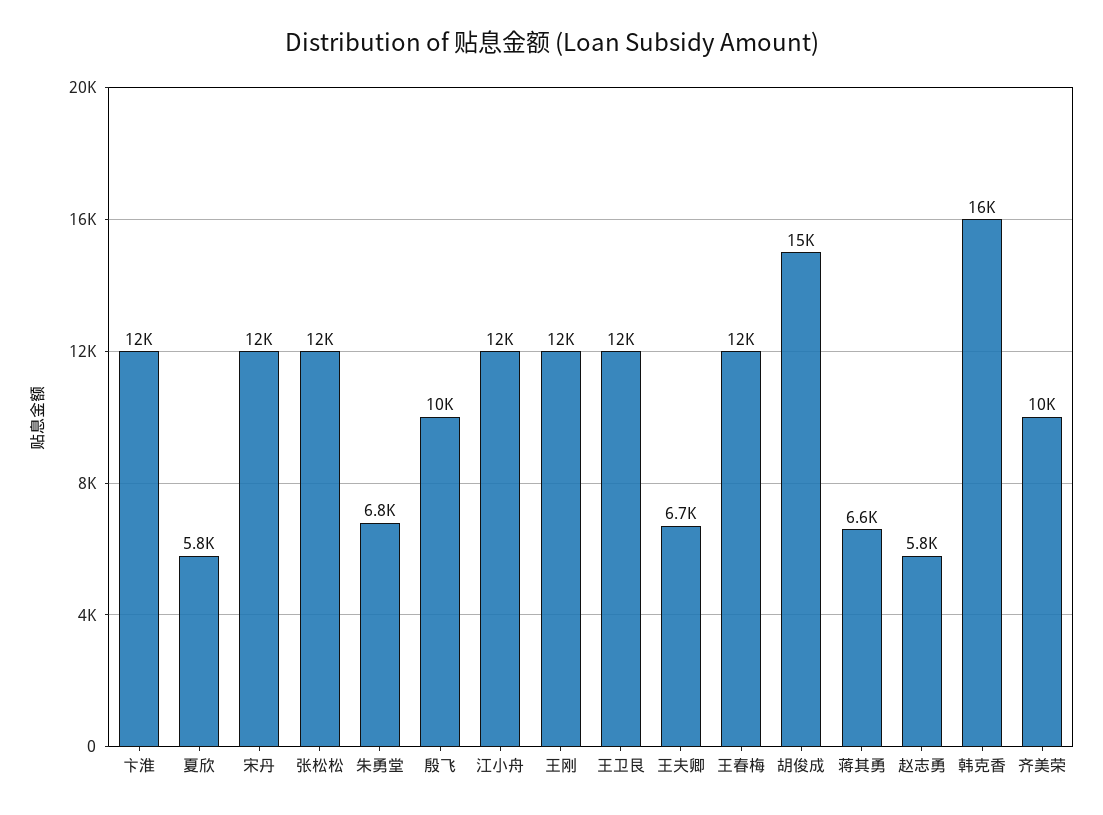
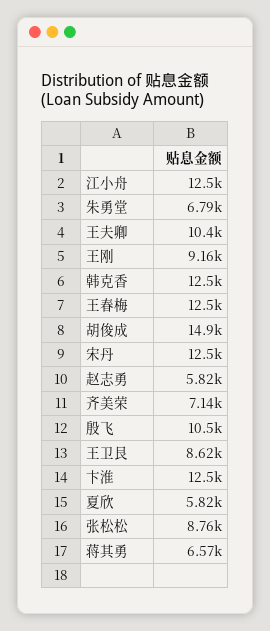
张松松: 12000 -> 8760
王刚: 12000 -> 9160
王卫艮: 12000 -> 8620
王夫卿: 6700 -> 10400
韩克香: 16000 -> 12500
齐美荣: 10000 -> 7140

